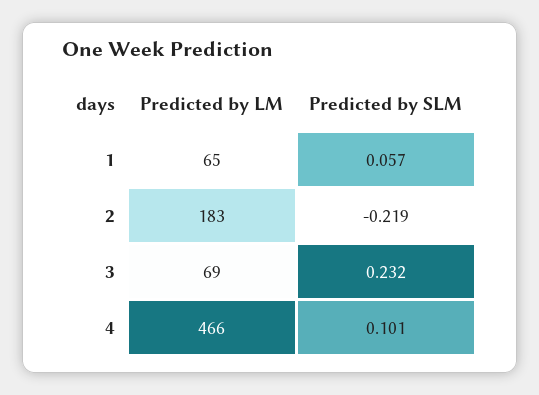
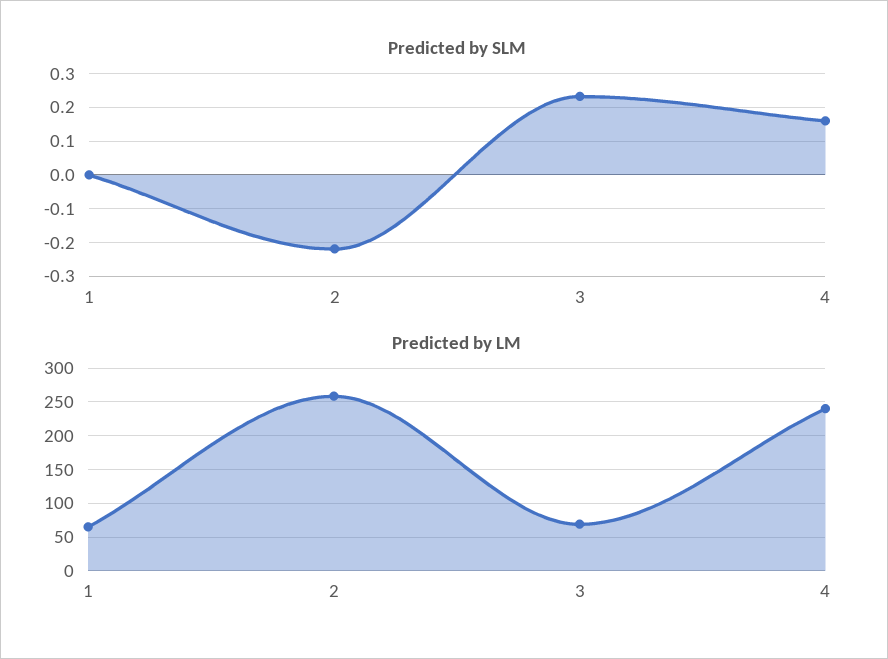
Predicted by SLM, 1: 0.057 -> 0
Predicted by LM, 2: 183 -> 260
Predicted by LM, 4: 466 -> 240
Predicted by SLM, 4: 0.101 -> 0.16

